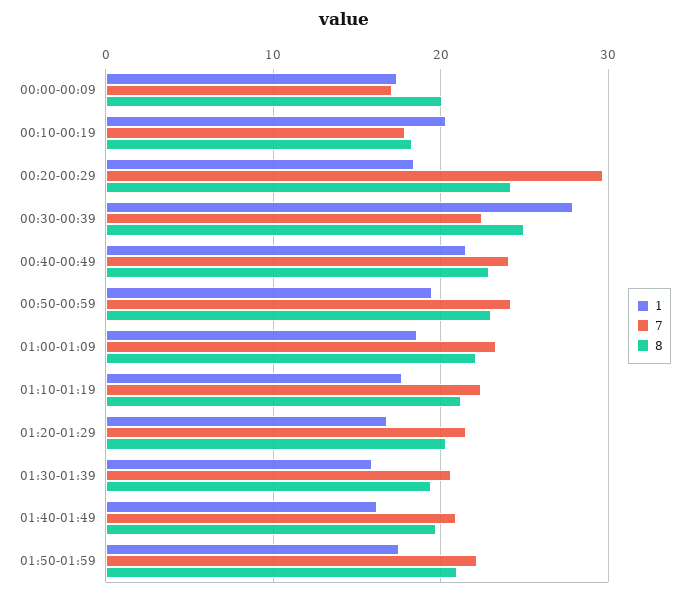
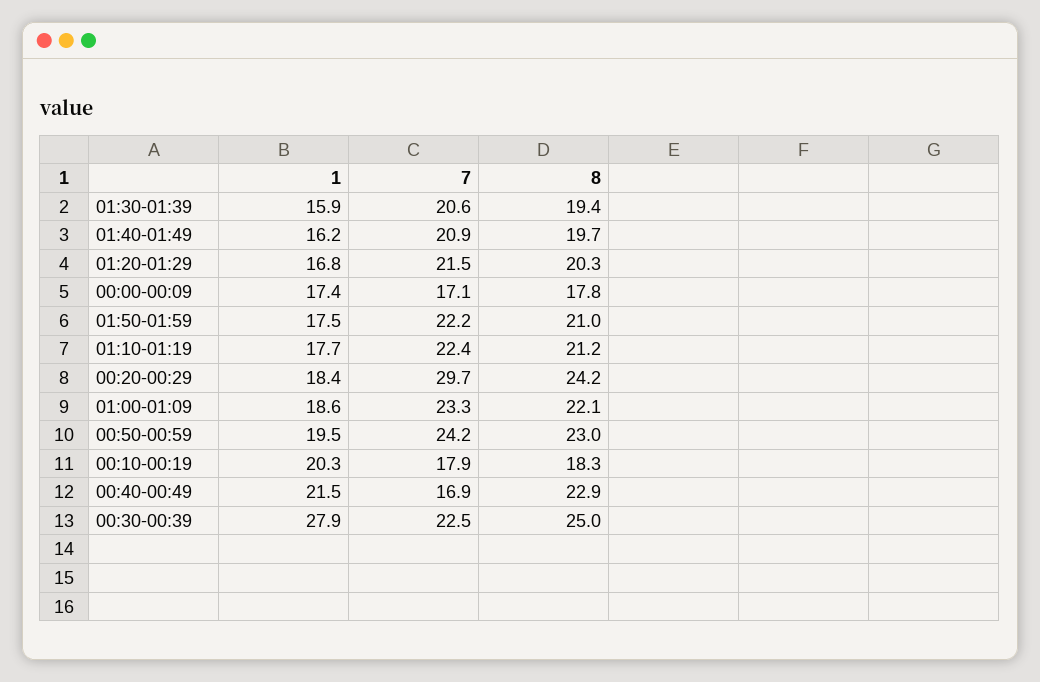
8, 00:00-00:09: 20 -> 17.8
7, 00:40-00:49: 24 -> 16.9

